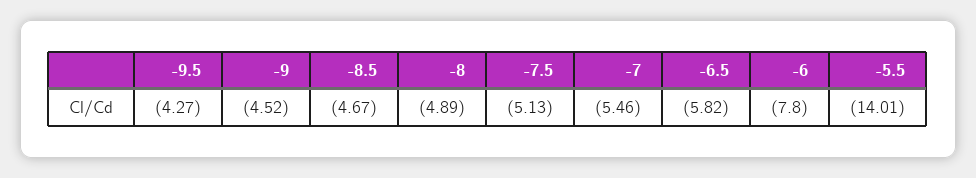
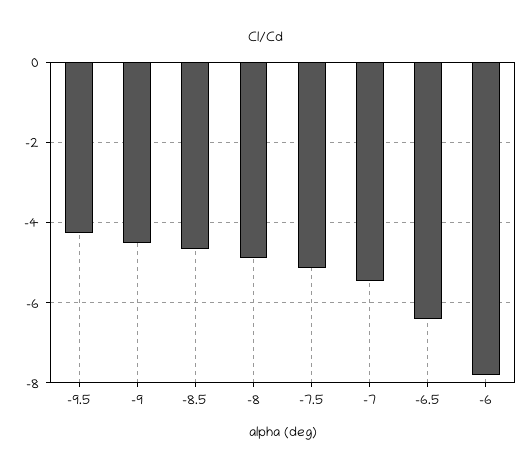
-6.5: -5.82 -> -6.4
-5.5: -14.01 -> none

